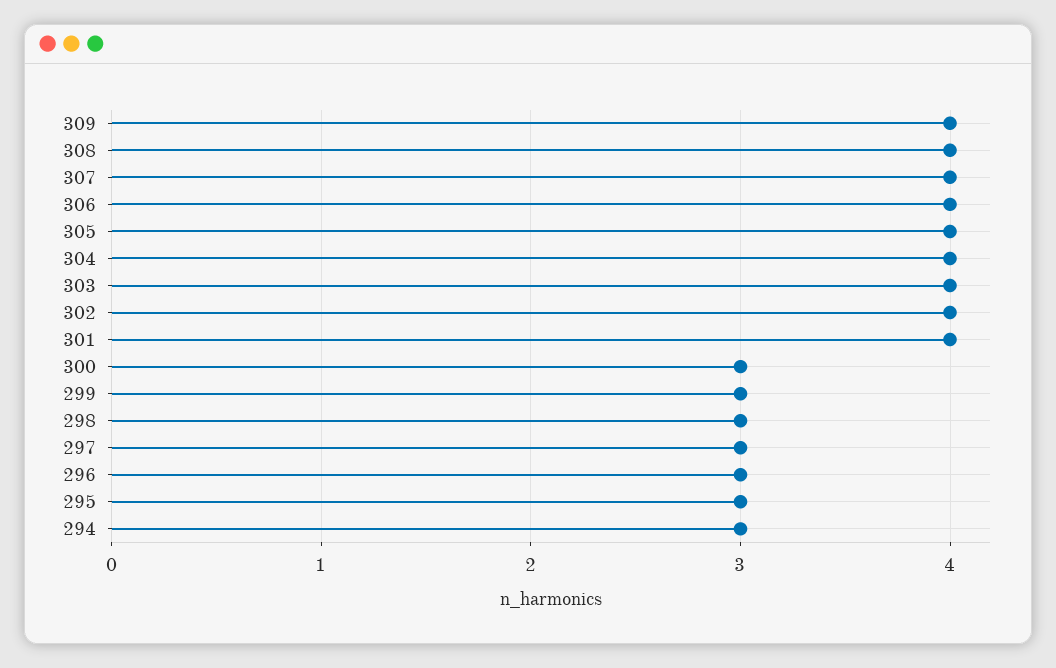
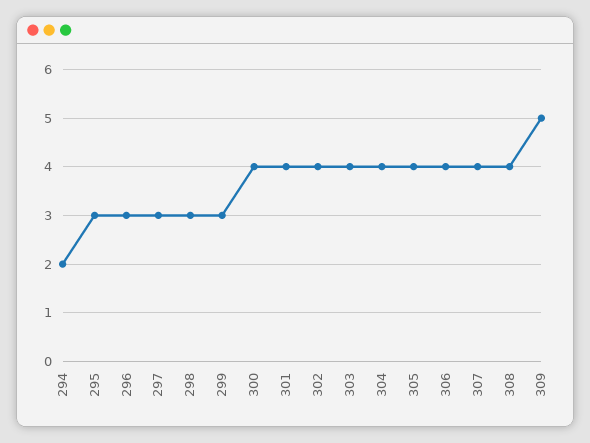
309: 4 -> 5
300: 3 -> 4
294: 3 -> 2

